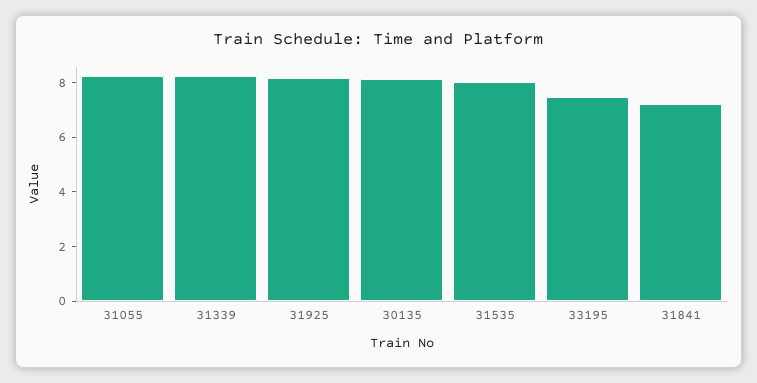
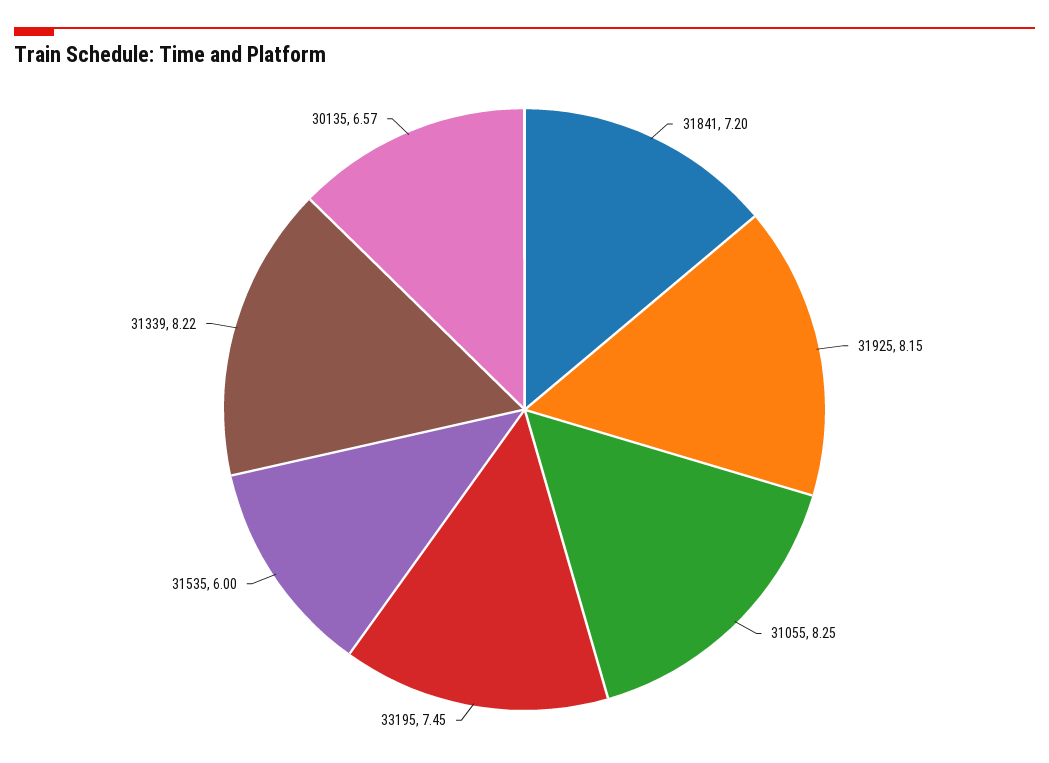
30135: 8 -> 6.57
31535: 8 -> 6

